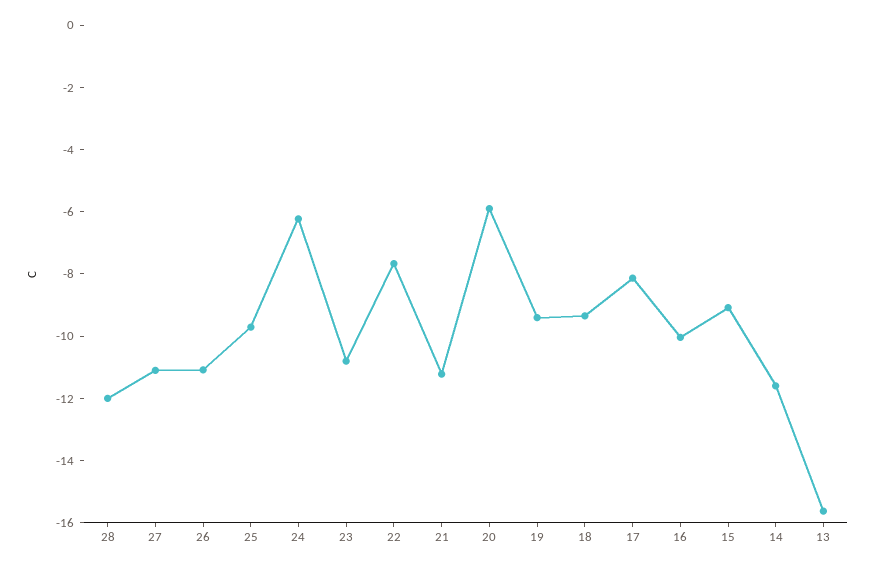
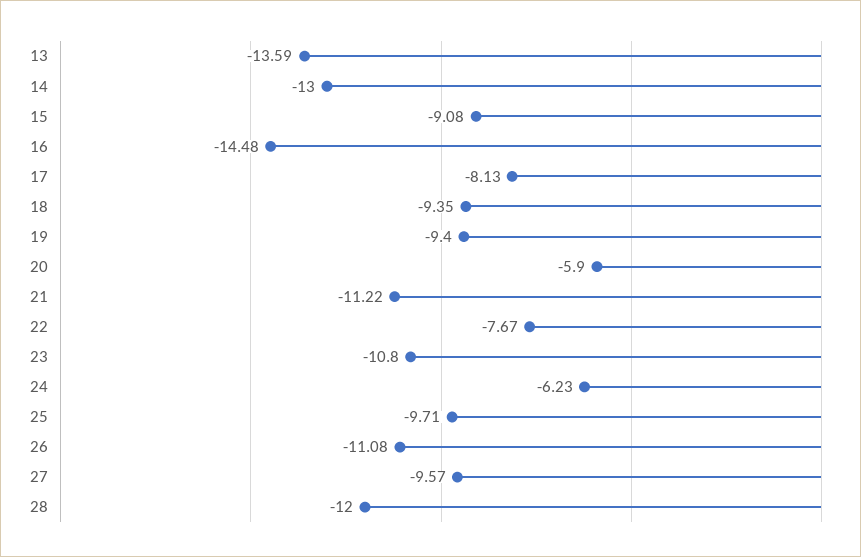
27: -11 -> -9.57
16: -10 -> -14.48
14: -11.5 -> -13
13: -15.5 -> -13.59

